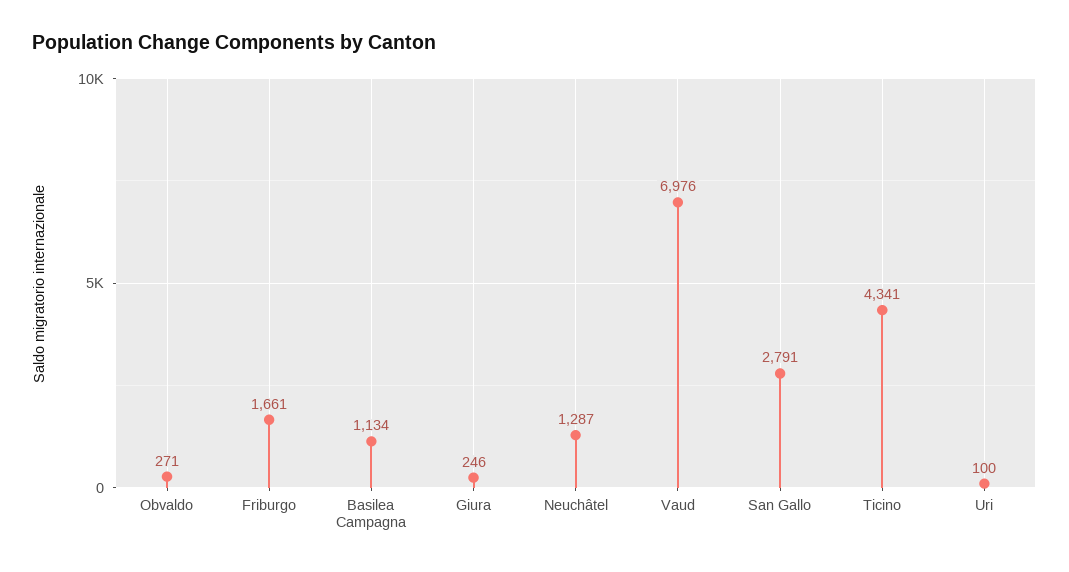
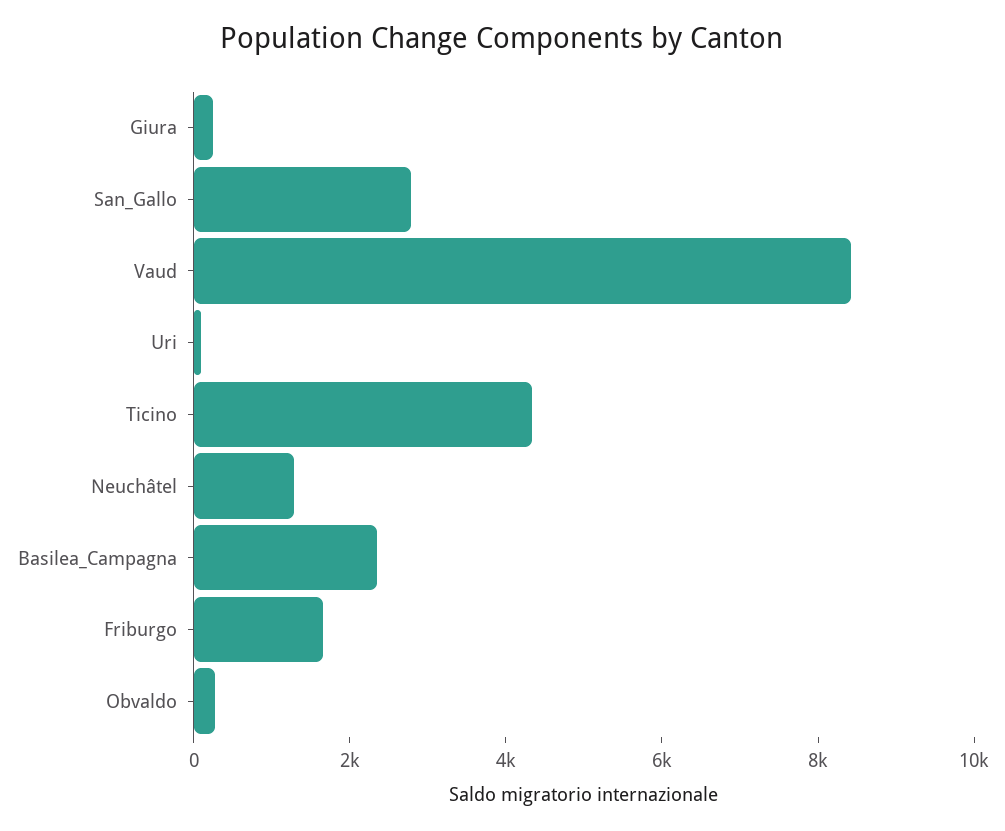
Basilea Campagna: 1134 -> 2500
Vaud: 6976 -> 8500

